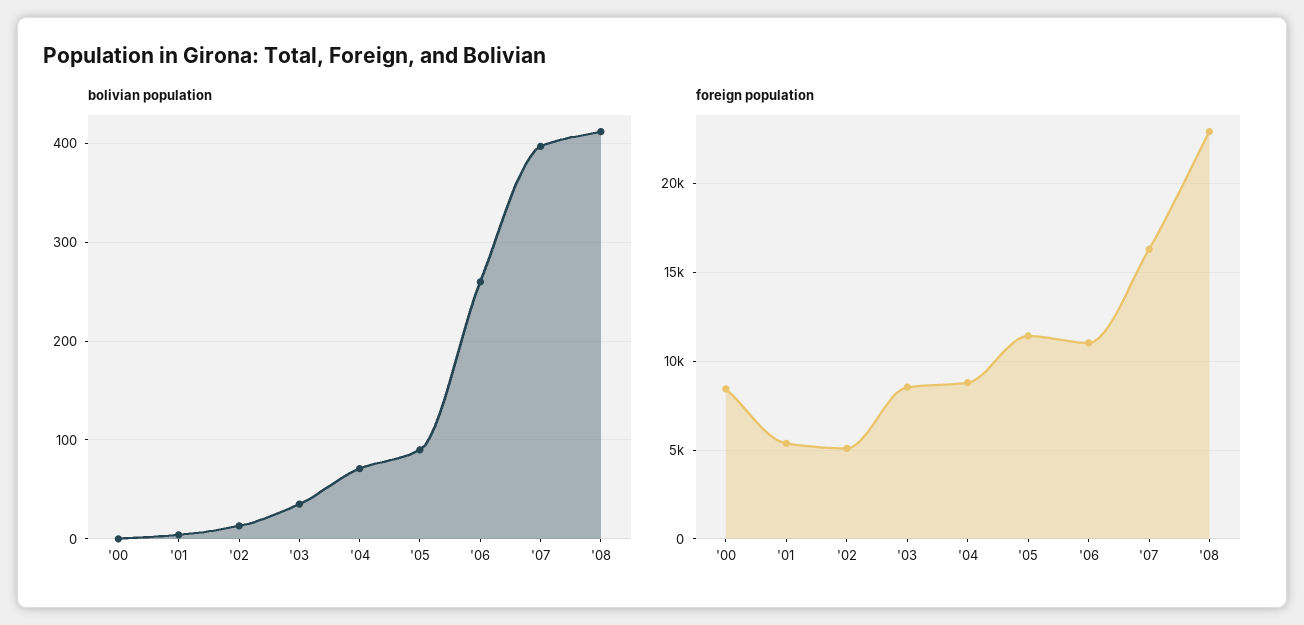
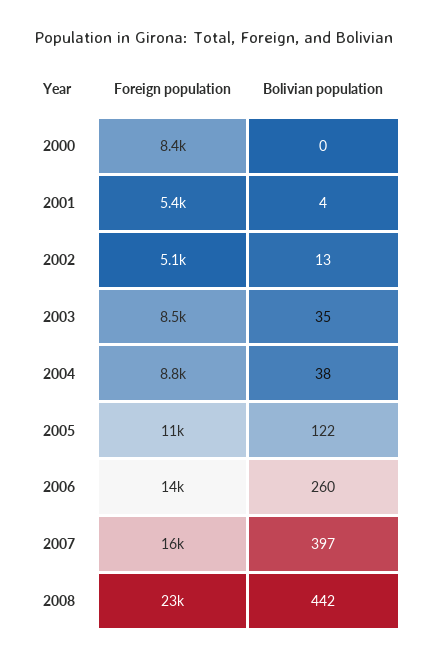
bolivian population, '04: 70 -> 38
bolivian population, '05: 90 -> 122
bolivian population, '08: 410 -> 442
foreign population, '06: 11000 -> 14000

